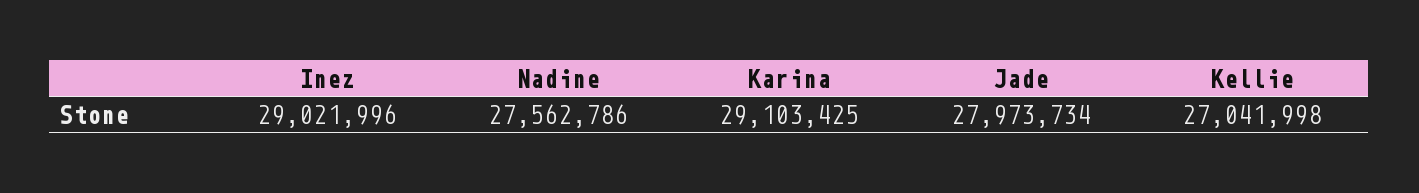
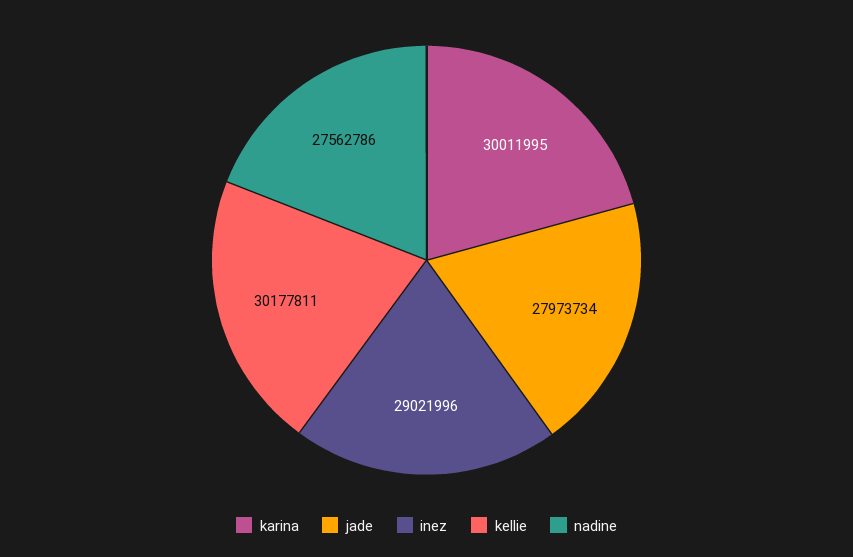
Karina: 29103425 -> 30011995
Kellie: 27041998 -> 30177811

